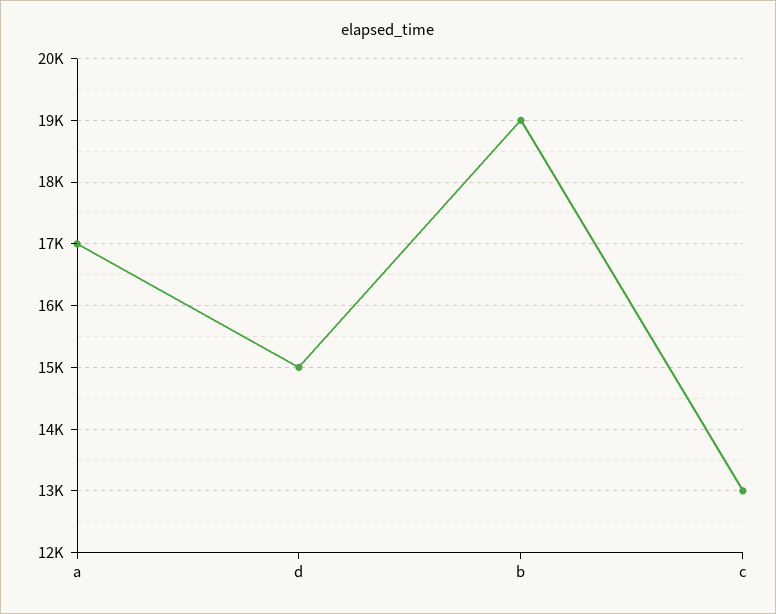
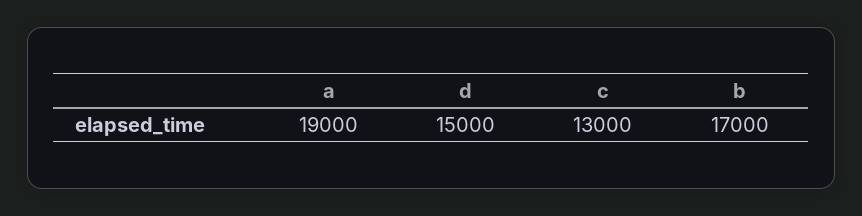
a: 17000 -> 19000
b: 19000 -> 17000

